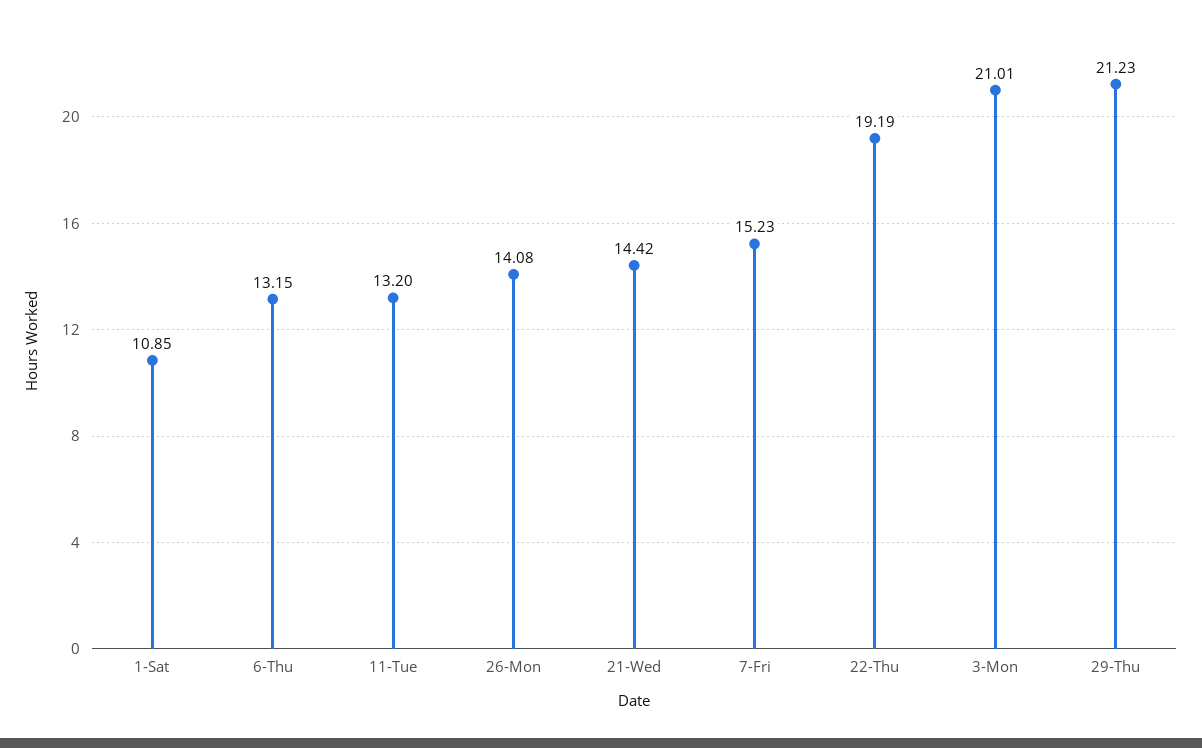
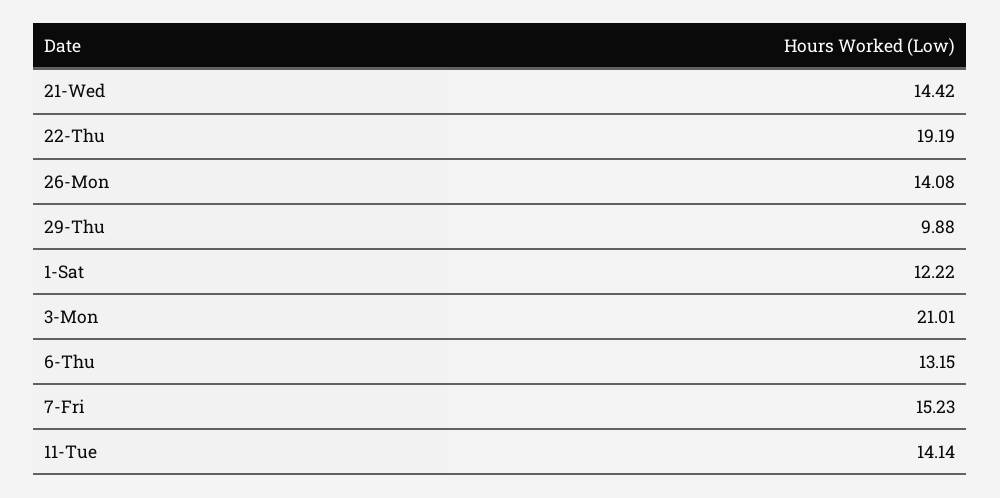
1-Sat: 10.85 -> 12.22
11-Tue: 13.2 -> 14.14
29-Thu: 21.23 -> 9.88

